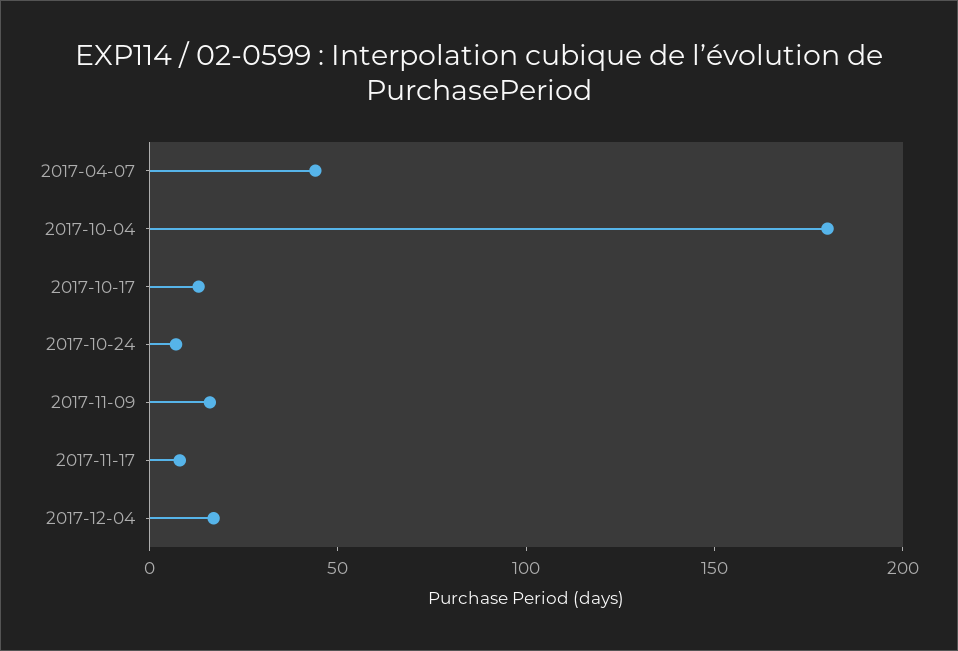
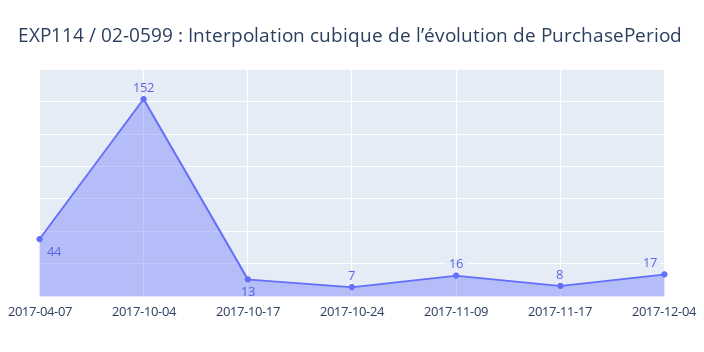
2017-10-04: 180 -> 152

